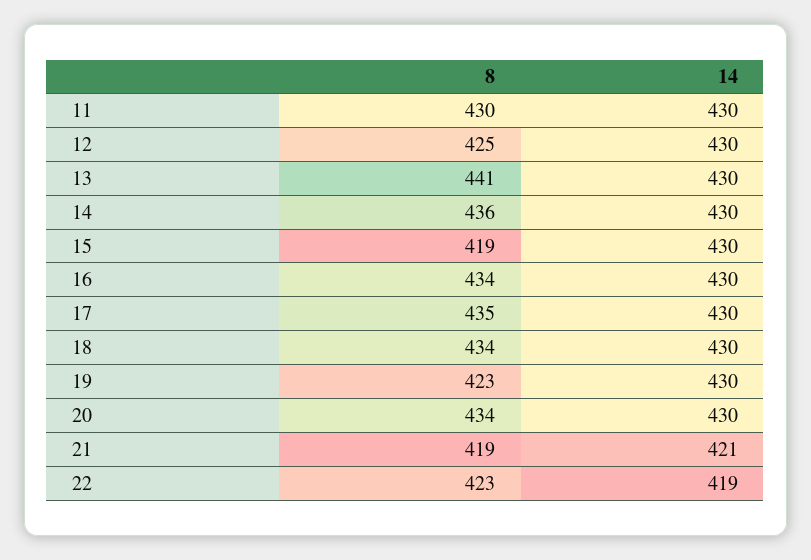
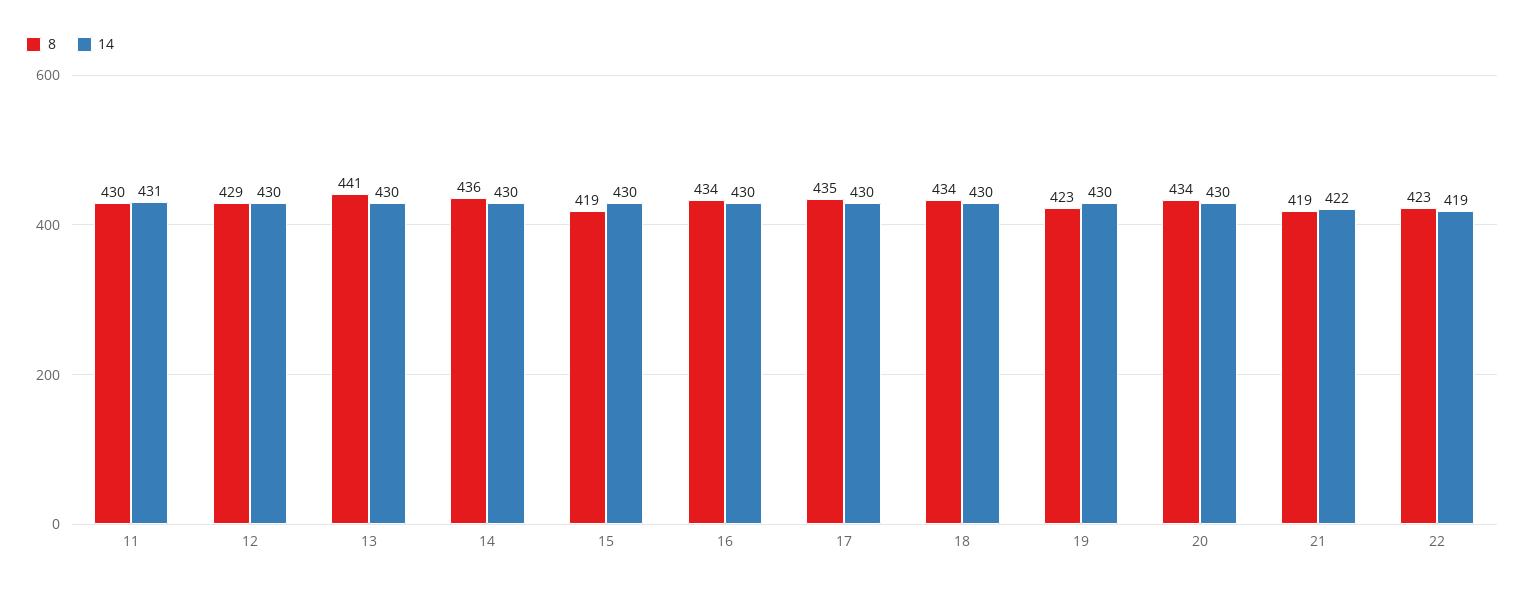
14, 11: 430 -> 431
8, 12: 425 -> 429
14, 21: 421 -> 422

